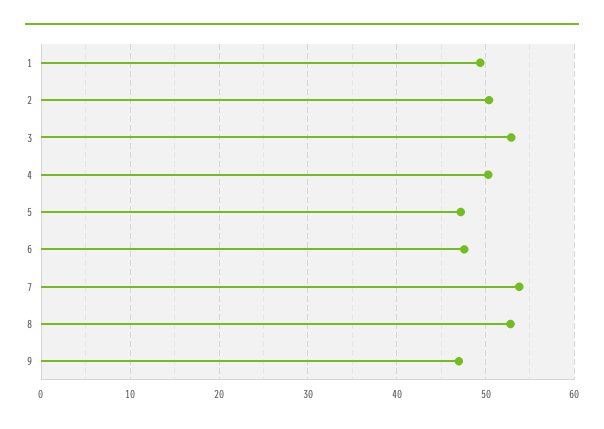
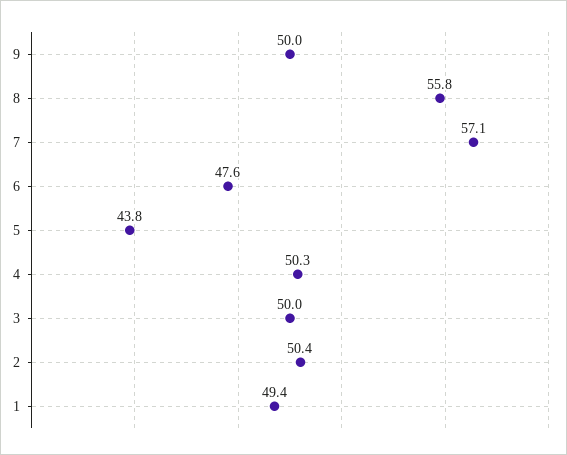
3: 53 -> 50
5: 47 -> 43.8
7: 54 -> 57.1
8: 53 -> 55.8
9: 47 -> 50

